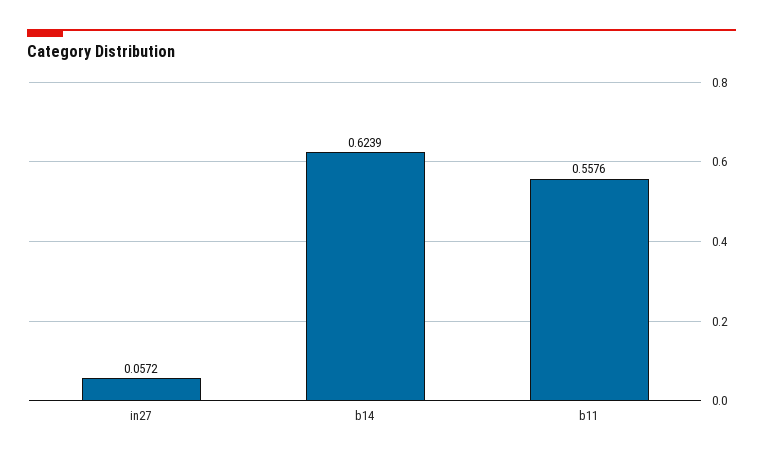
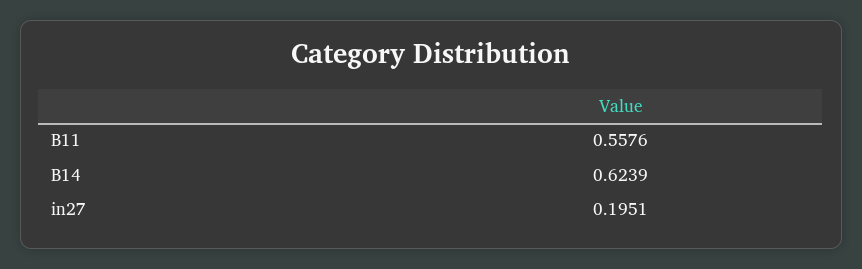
in27: 0.0572 -> 0.1951

